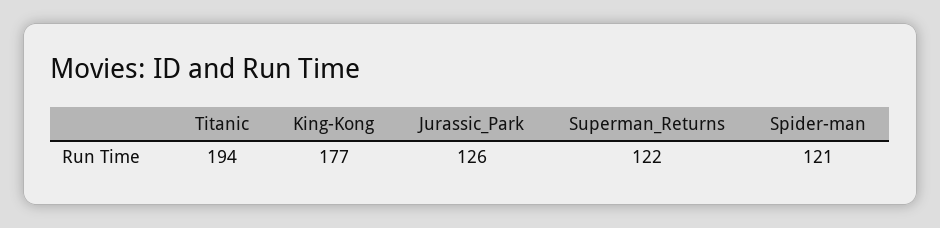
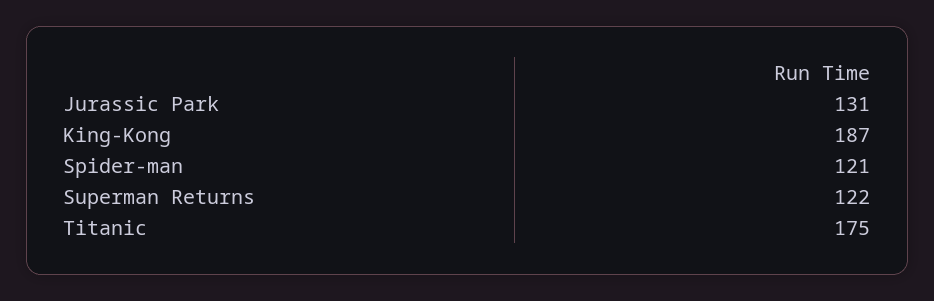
Titanic: 194 -> 175
King-Kong: 177 -> 187
Jurassic_Park: 126 -> 131

